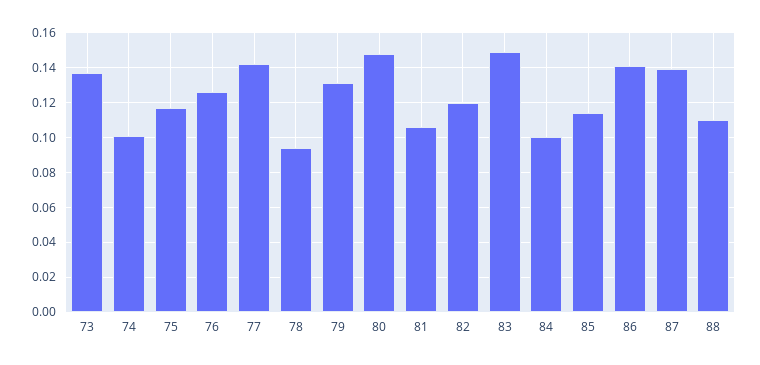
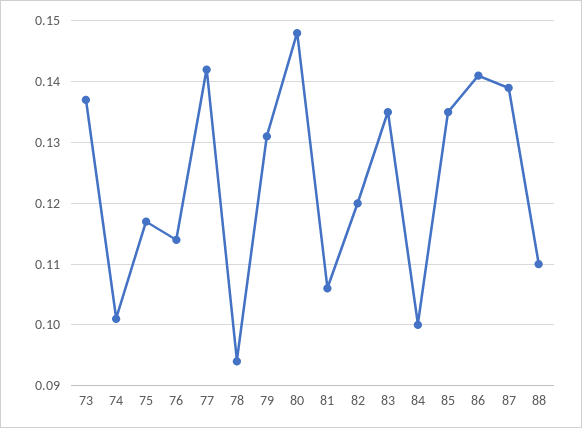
76: 0.125 -> 0.114
83: 0.15 -> 0.135
85: 0.115 -> 0.135

